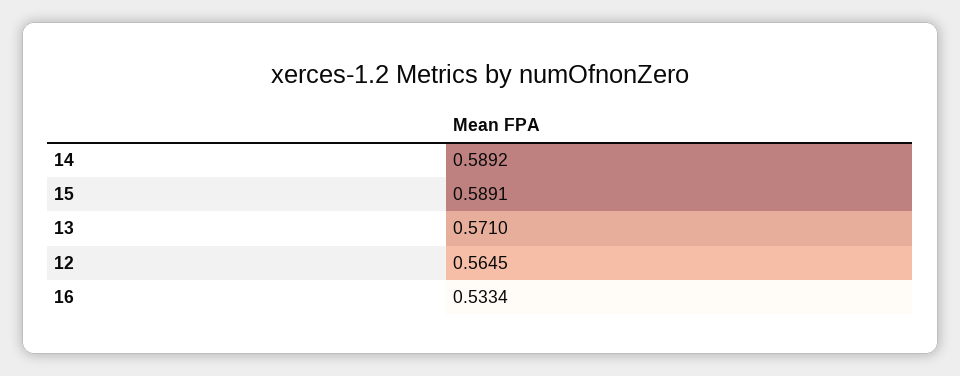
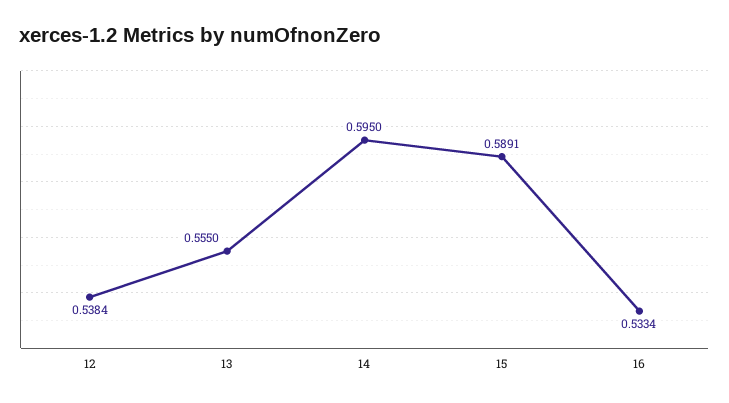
14: 0.5892 -> 0.595
13: 0.571 -> 0.555
12: 0.5645 -> 0.5384

